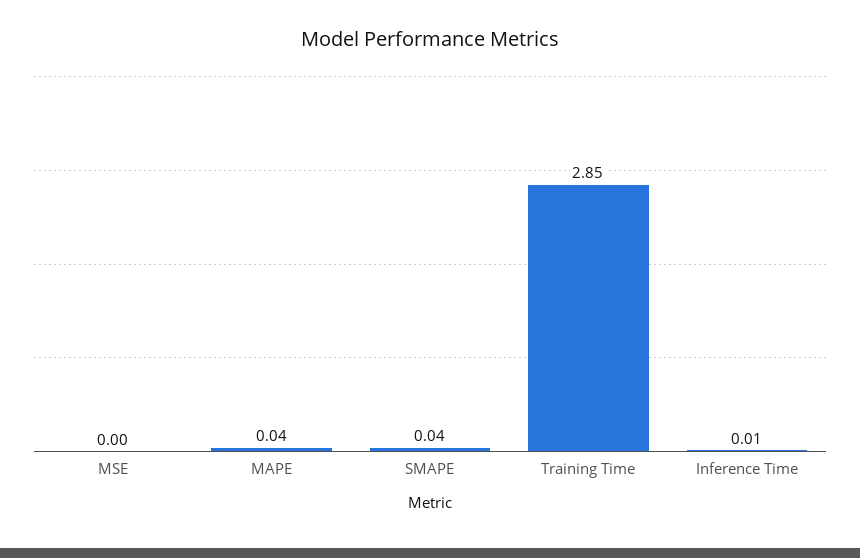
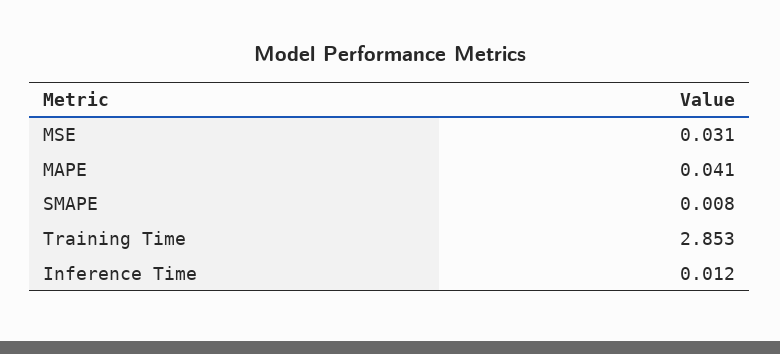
MSE: 0 -> 0.031
SMAPE: 0.04 -> 0.008

